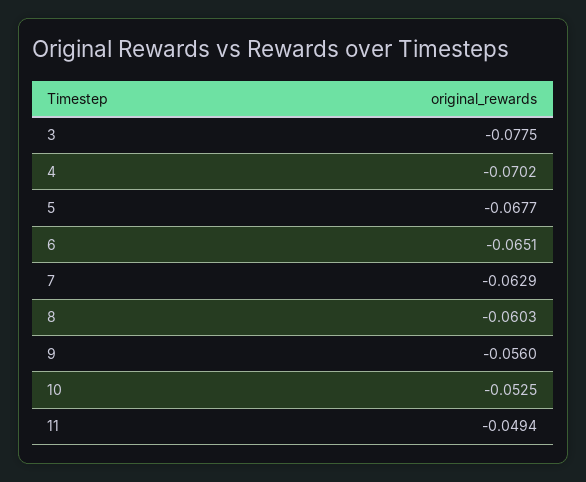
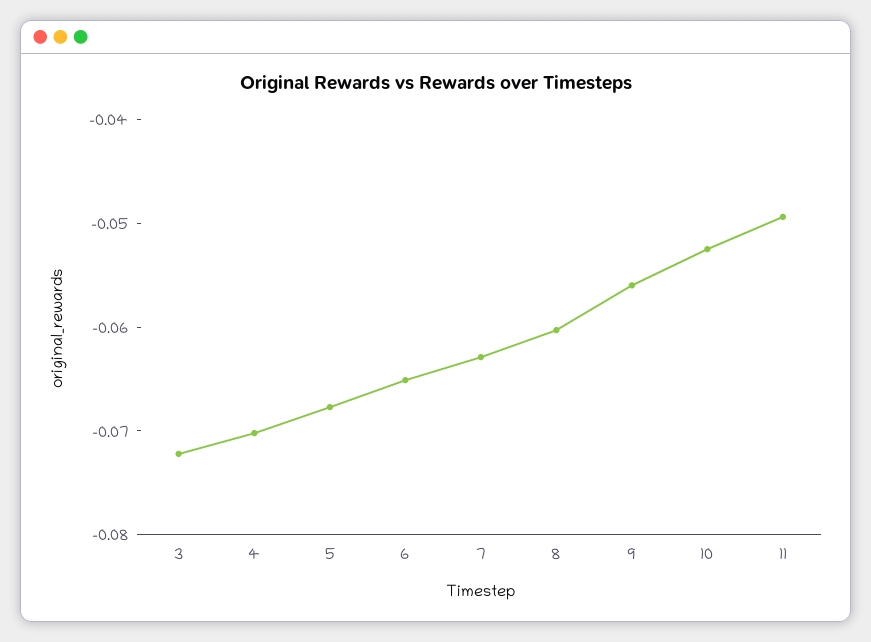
3: -0.0775 -> -0.072

